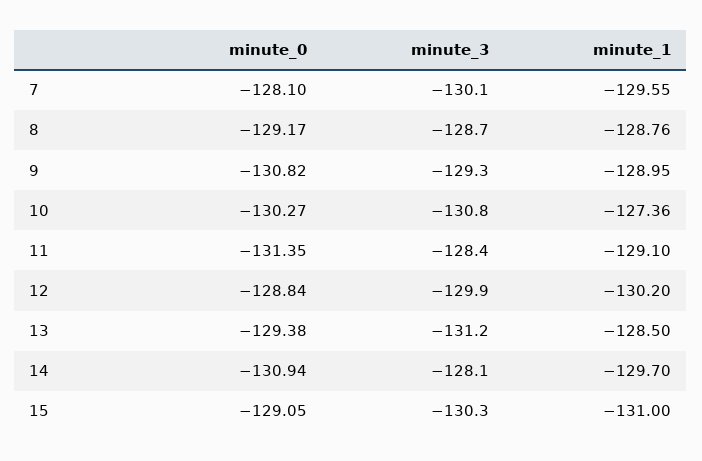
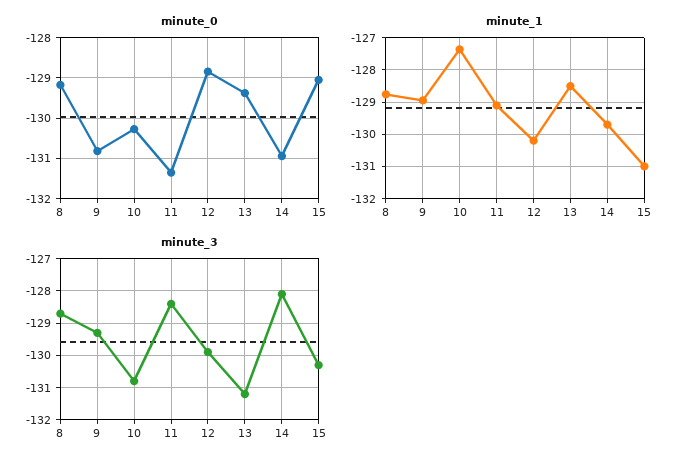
minute_0, 7: -128.1 -> none
minute_3, 7: -130.1 -> none
minute_1, 7: -129.55 -> none

